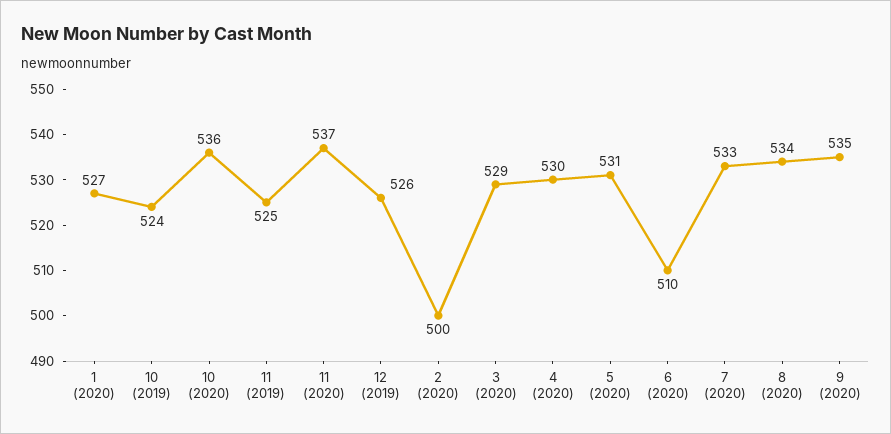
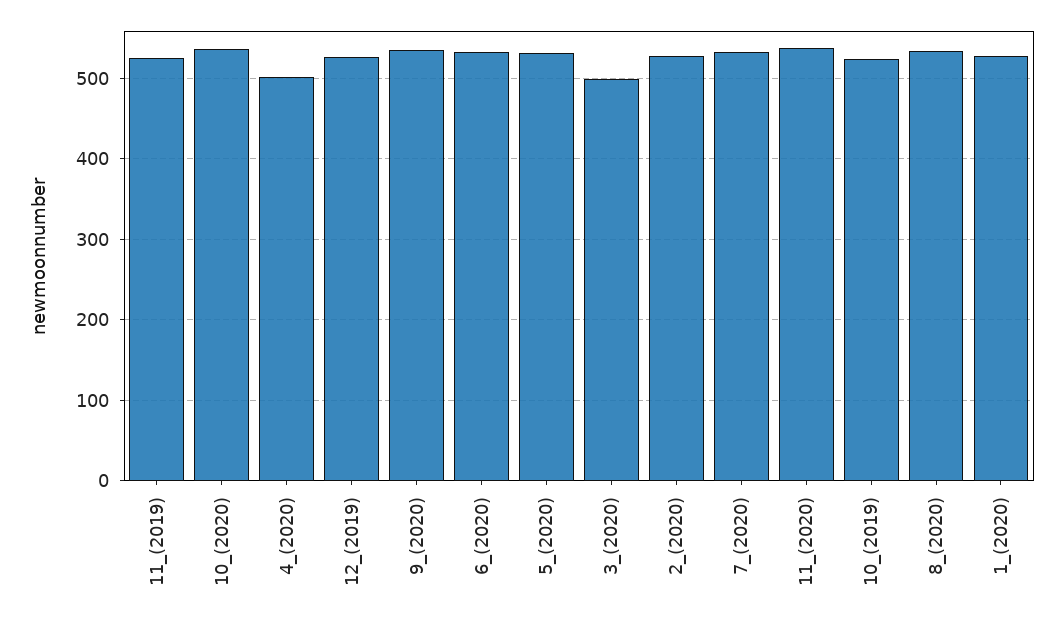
2 (2020): 500 -> 530
3 (2020): 529 -> 500
4 (2020): 530 -> 500
6 (2020): 510 -> 530

